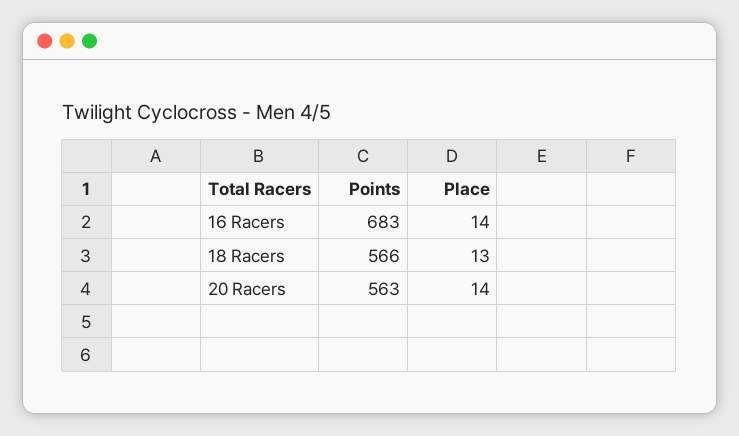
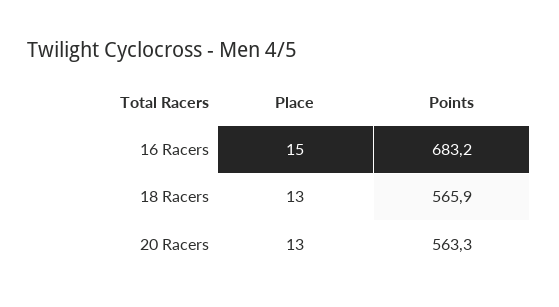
Place, 16 Racers: 14 -> 15
Place, 20 Racers: 14 -> 13

